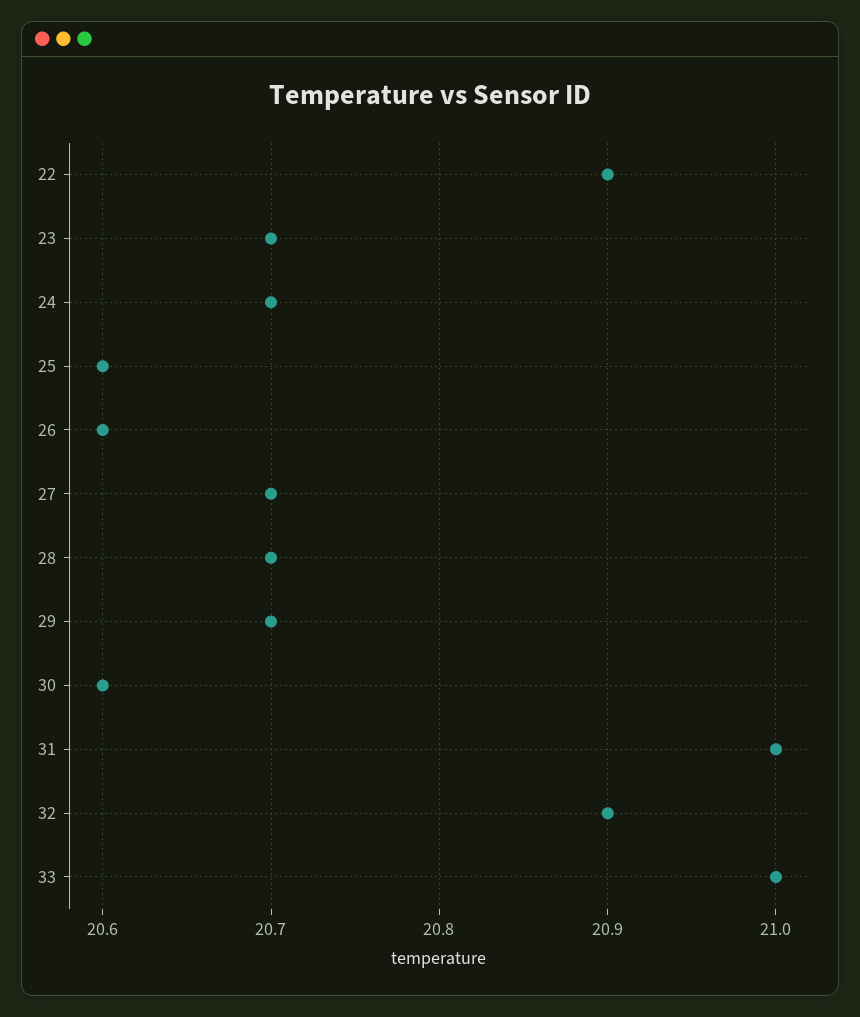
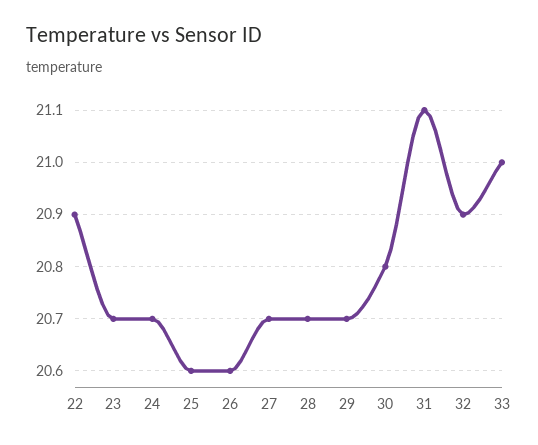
30: 20.6 -> 20.8
31: 21 -> 21.1

